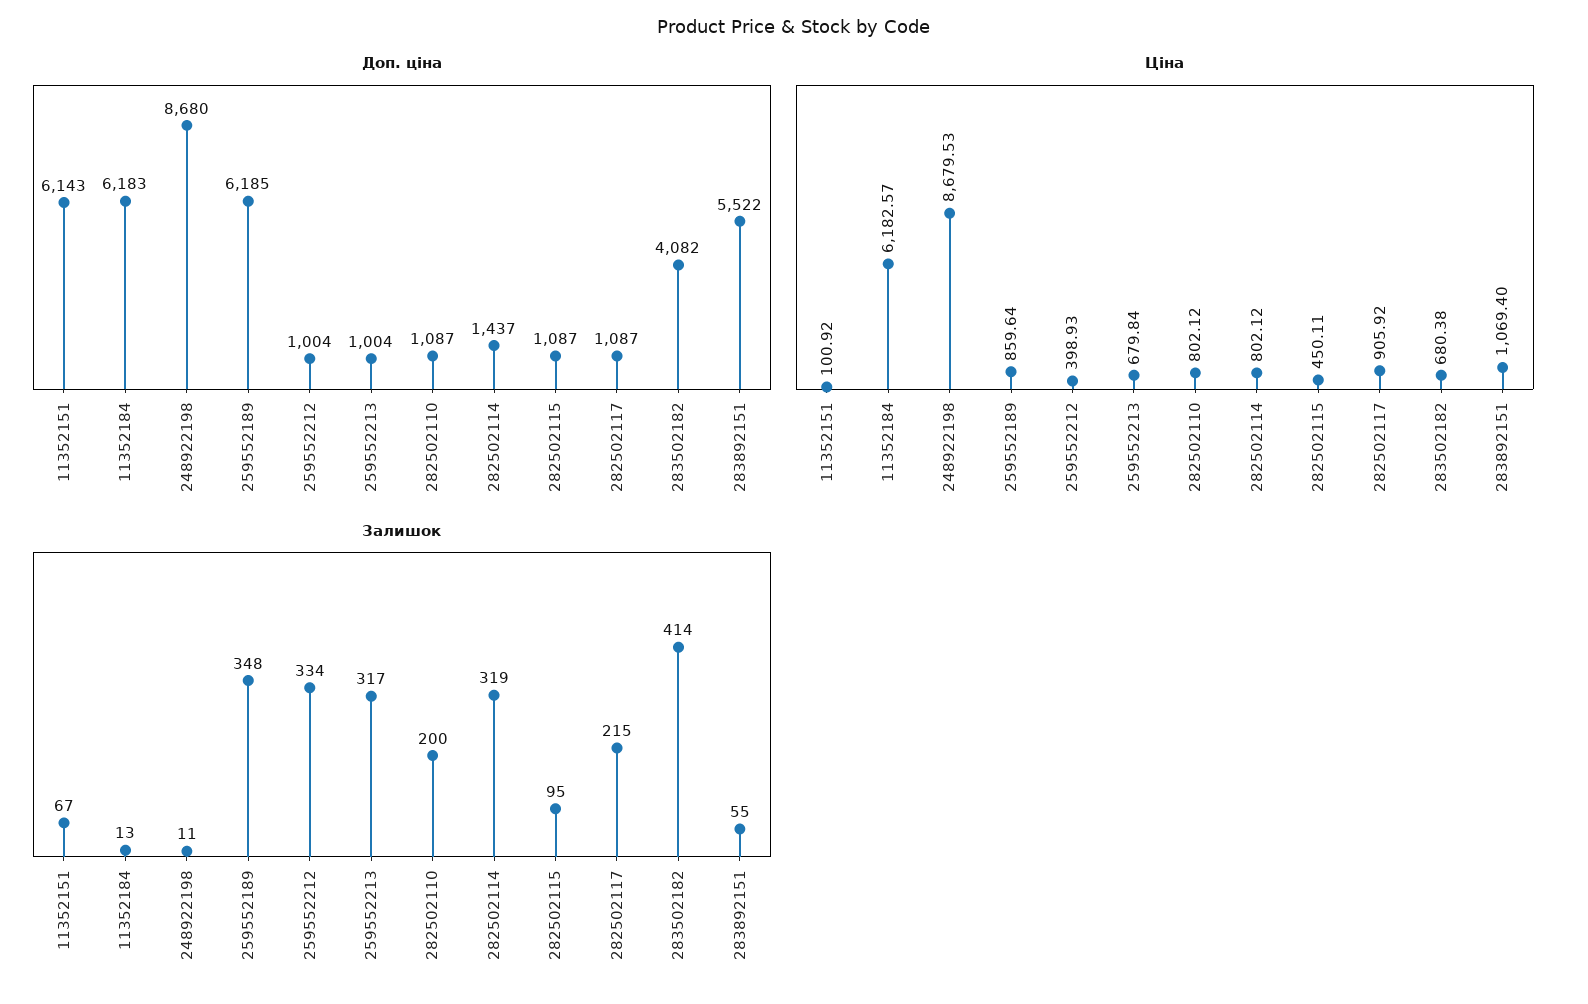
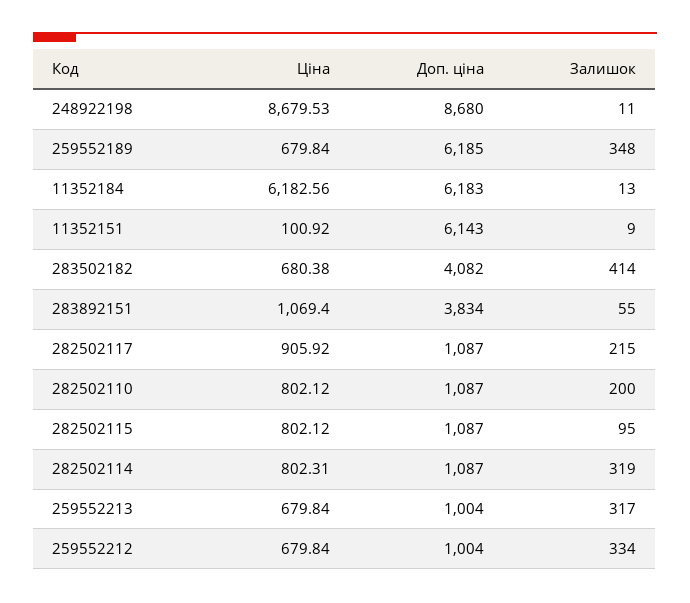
Доп. ціна, 282502114: 1437 -> 1087
Доп. ціна, 283892151: 5522 -> 3834
Ціна, 11352184: 6182.57 -> 6182.56
Ціна, 259552189: 859.64 -> 679.84
Ціна, 259552212: 398.93 -> 679.84
Ціна, 282502114: 802.12 -> 802.31
Ціна, 282502115: 450.11 -> 802.12
Залишок, 11352151: 67 -> 9

